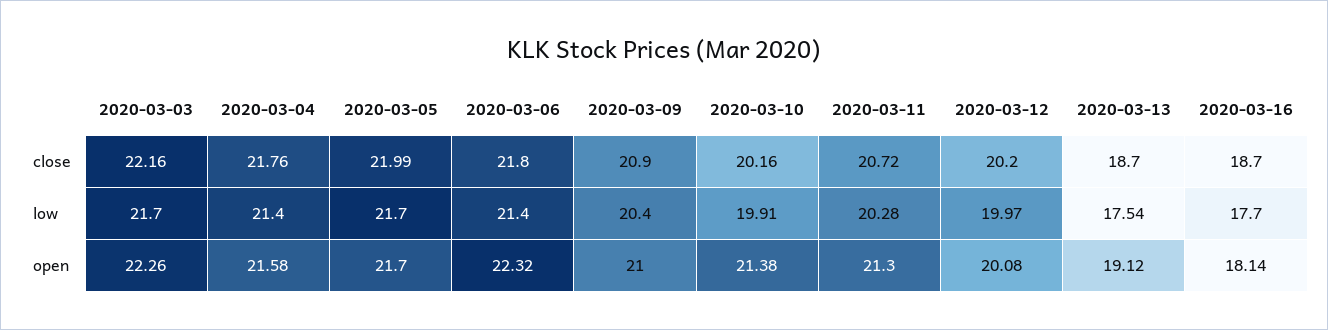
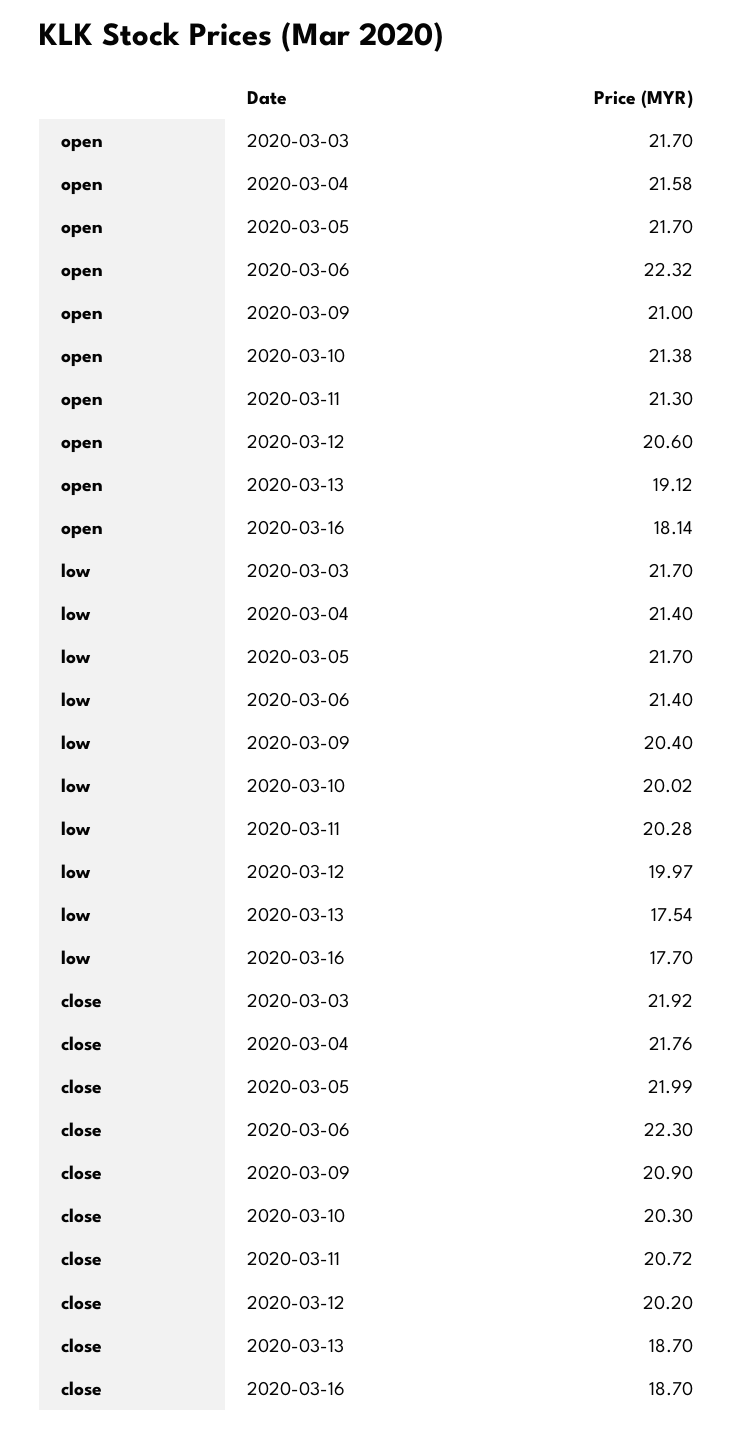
2020-03-03, close: 22.16 -> 21.92
2020-03-06, close: 21.8 -> 22.3
2020-03-10, close: 20.16 -> 20.3
2020-03-10, low: 19.91 -> 20.02
2020-03-03, open: 22.26 -> 21.7
2020-03-12, open: 20.08 -> 20.6

